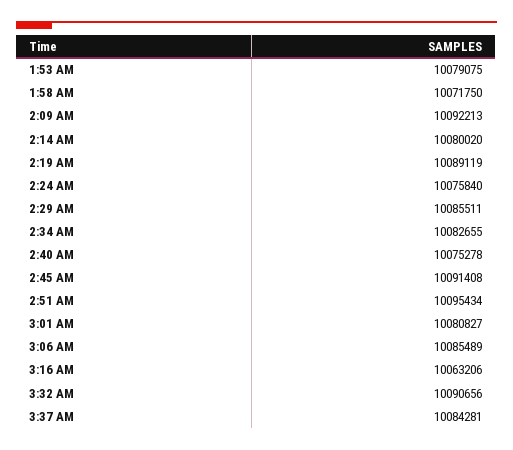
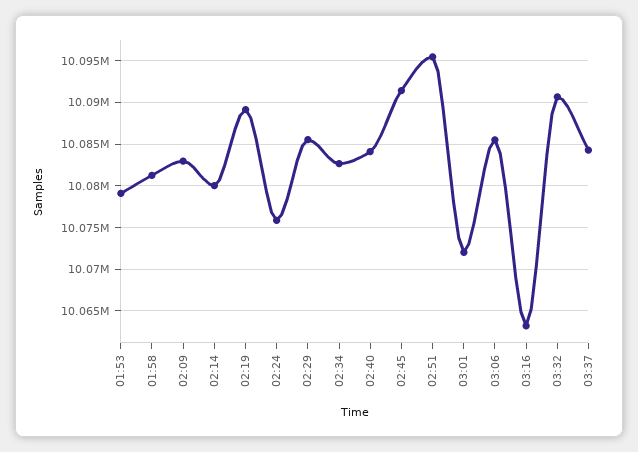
1:58 AM: 10071750 -> 10081000
2:09 AM: 10092213 -> 10083000
2:40 AM: 10075278 -> 10084000
3:01 AM: 10080827 -> 10072000

